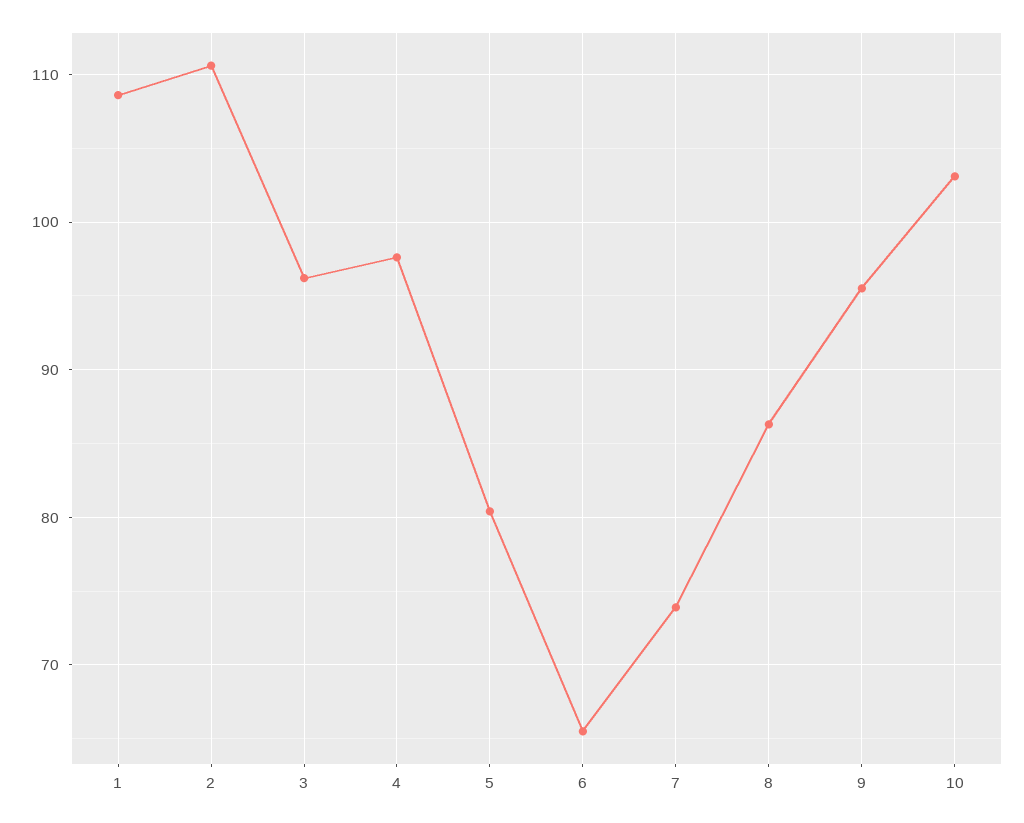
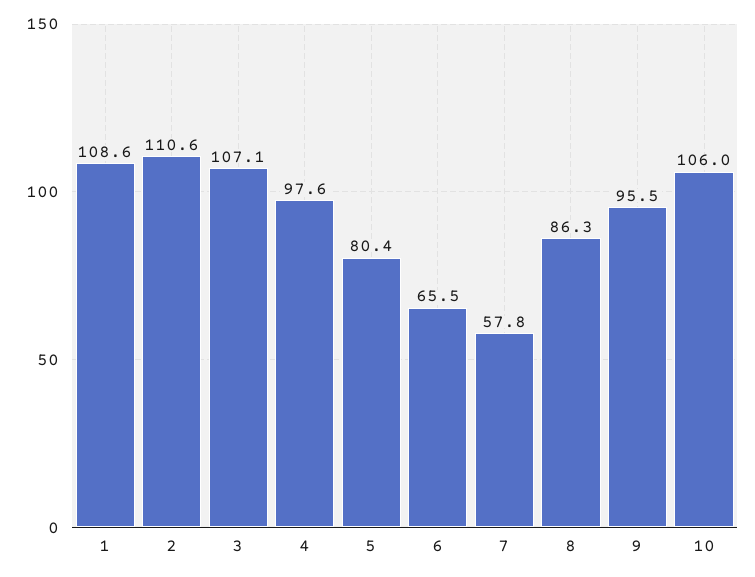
3: 96 -> 107.1
7: 74 -> 57.8
10: 103 -> 106

